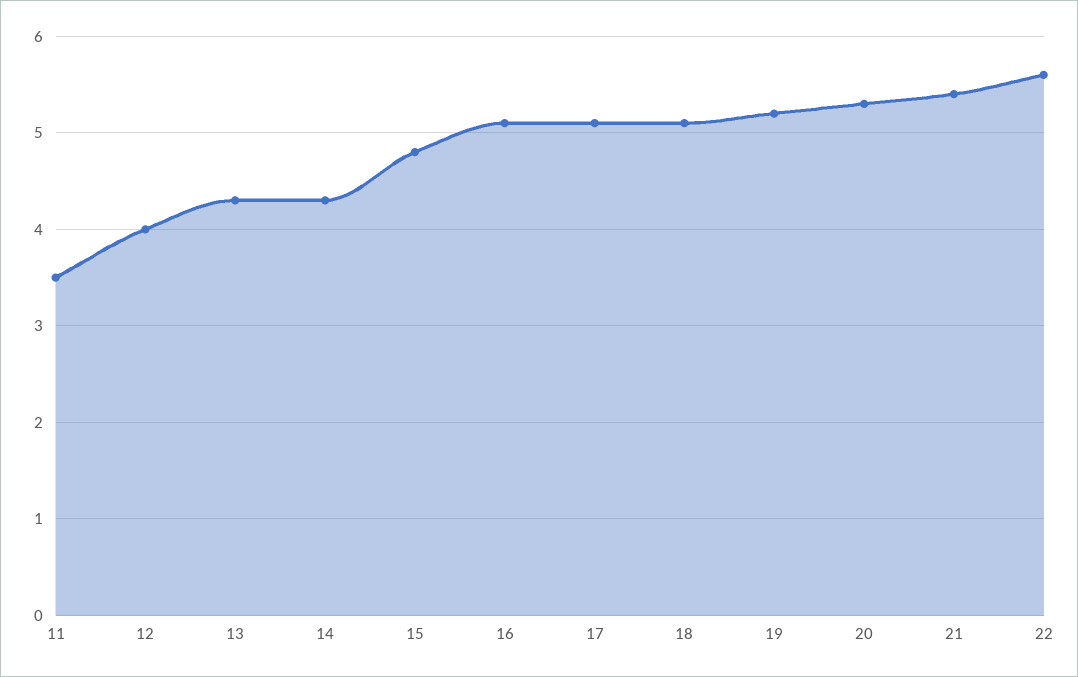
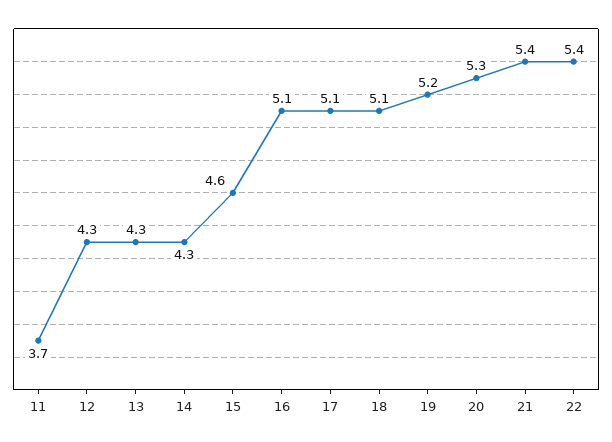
11: 3.5 -> 3.7
12: 4 -> 4.3
15: 4.8 -> 4.6
22: 5.6 -> 5.4

